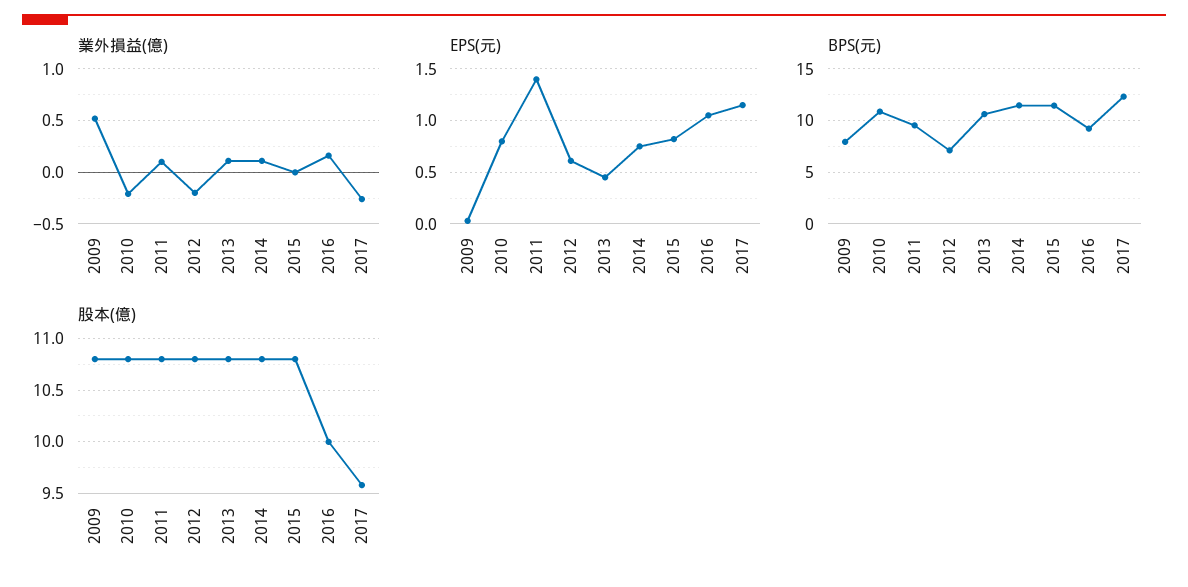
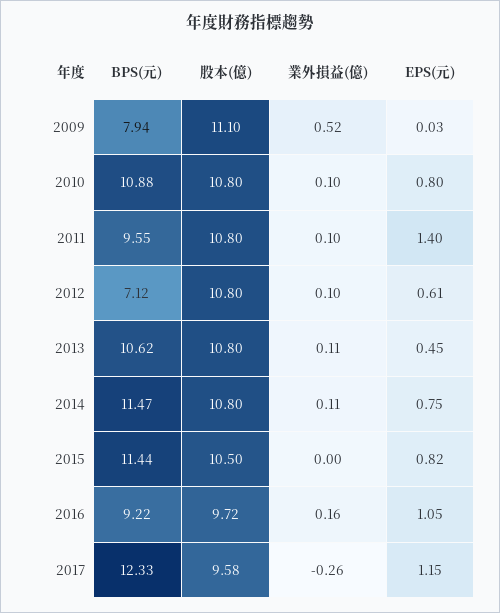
業外損益(億), 2010: -0.2 -> 0.1
業外損益(億), 2012: -0.2 -> 0.1
股本(億), 2009: 10.8 -> 11.1
股本(億), 2015: 10.8 -> 10.5
股本(億), 2016: 10 -> 9.72

